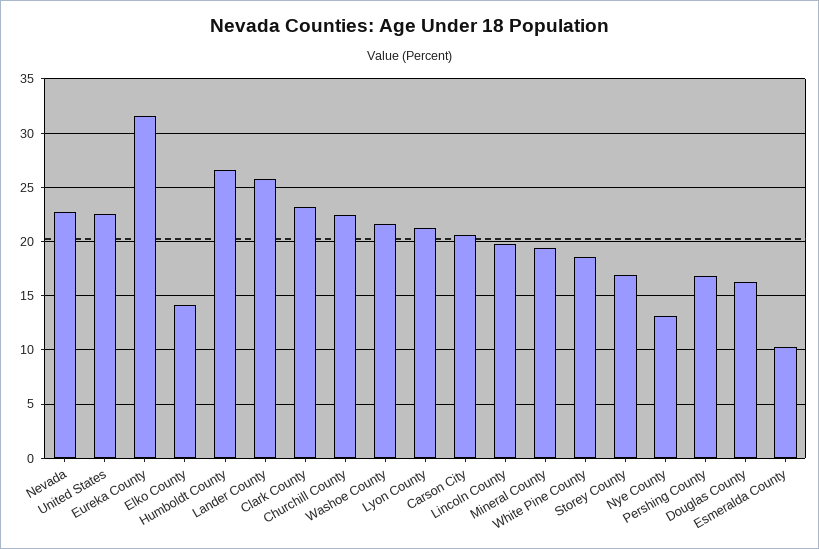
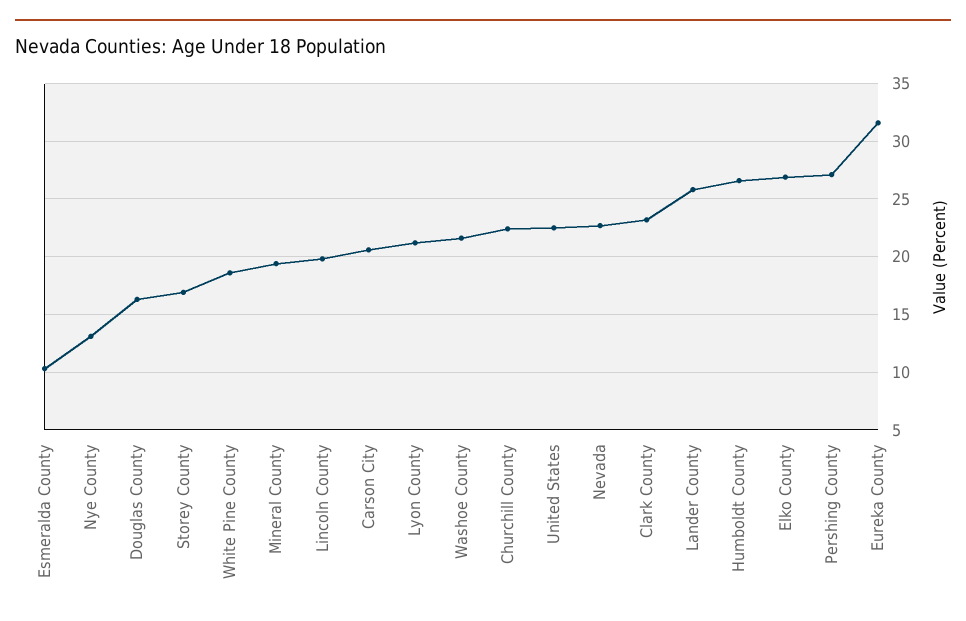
Elko County: 14 -> 27
Pershing County: 17 -> 27

